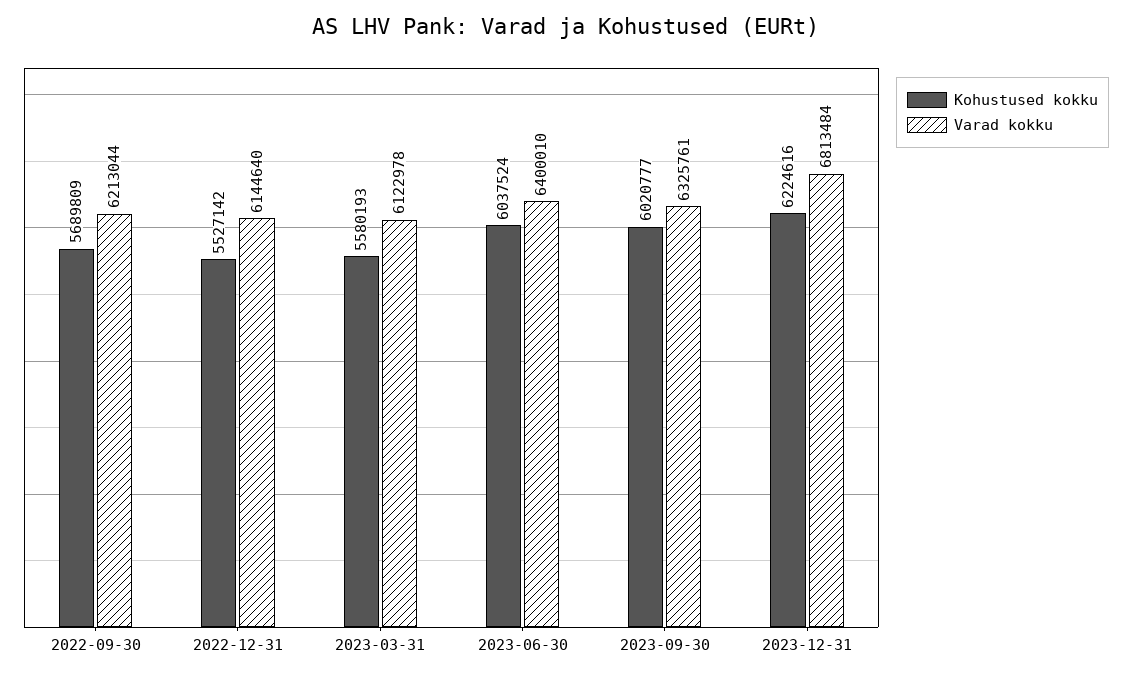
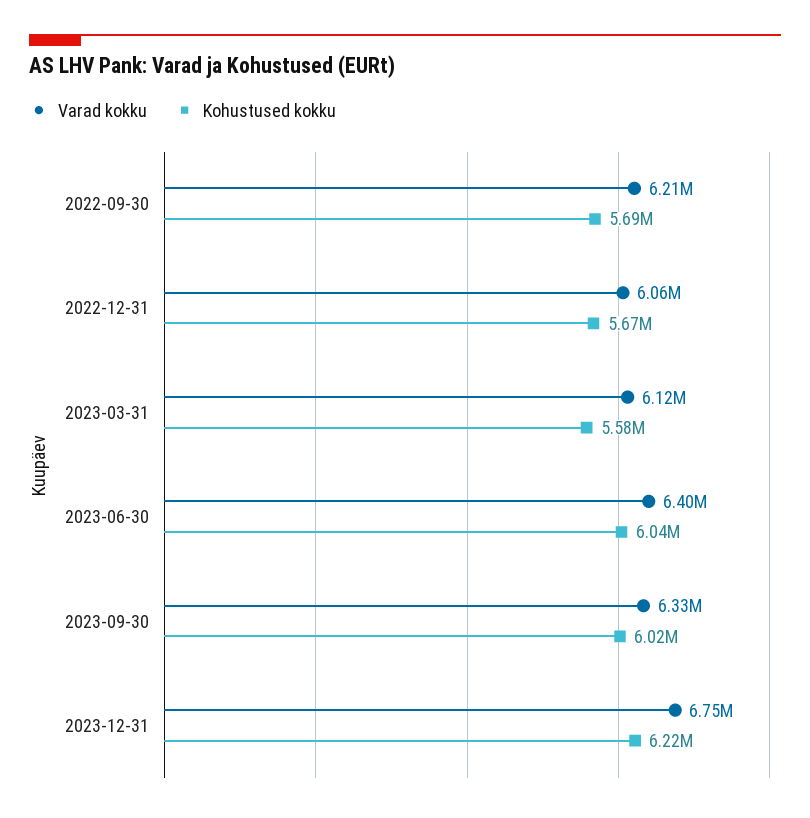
Kohustused kokku, 2022-12-31: 5527142 -> 5670000
Varad kokku, 2022-12-31: 6144640 -> 6060000
Varad kokku, 2023-12-31: 6813484 -> 6750000

